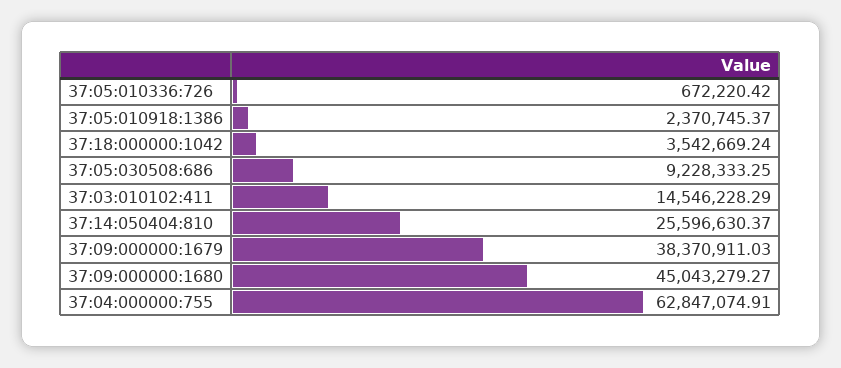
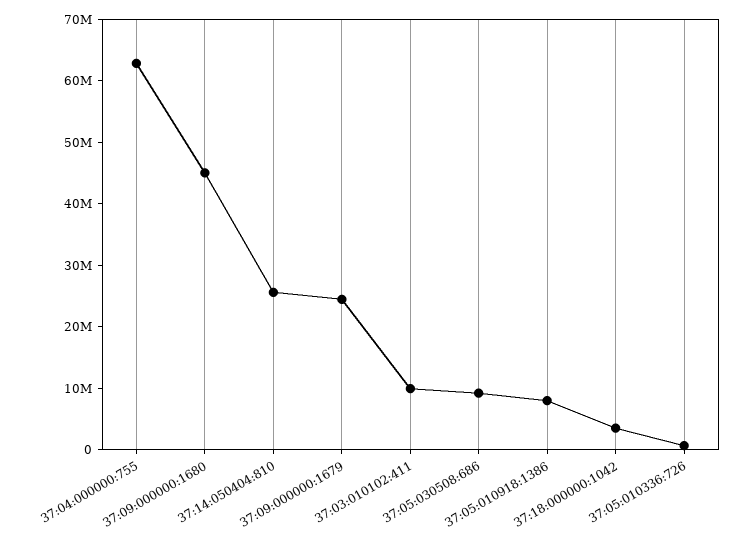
37:05:010918:1386: 2370745.37 -> 8000000
37:03:010102:411: 14546228.29 -> 10000000
37:09:000000:1679: 38370911.03 -> 24000000

